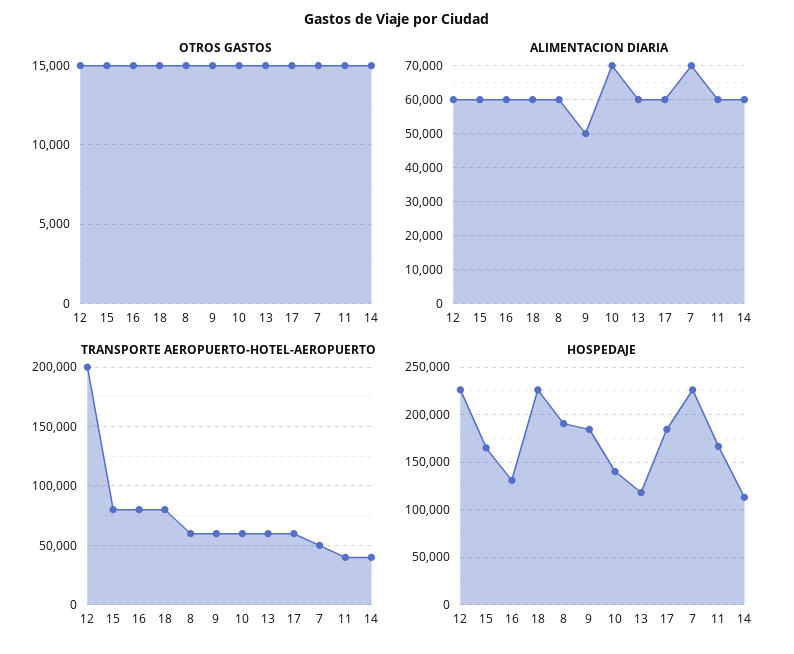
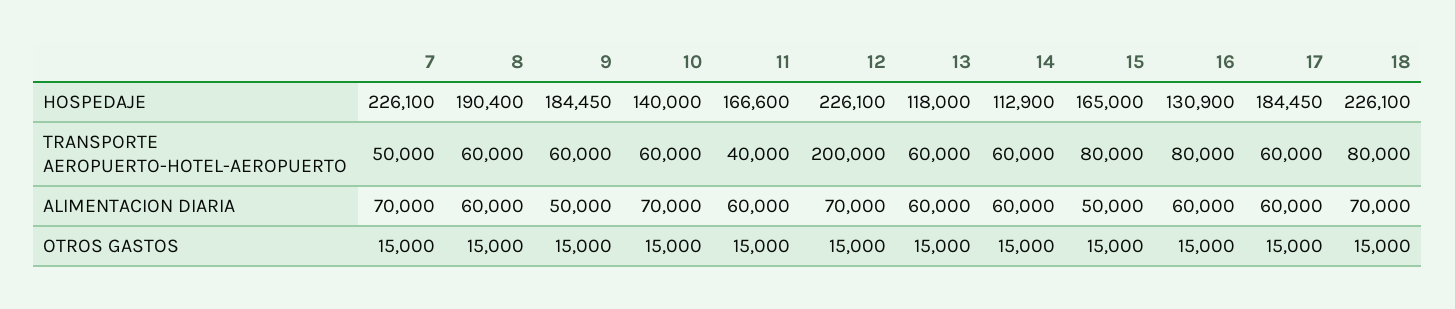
ALIMENTACION DIARIA, 12: 60000 -> 70000
ALIMENTACION DIARIA, 15: 60000 -> 50000
ALIMENTACION DIARIA, 18: 60000 -> 70000
TRANSPORTE AEROPUERTO-HOTEL-AEROPUERTO, 14: 40000 -> 60000

